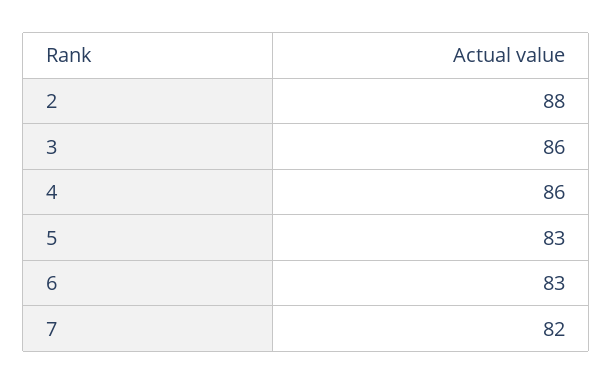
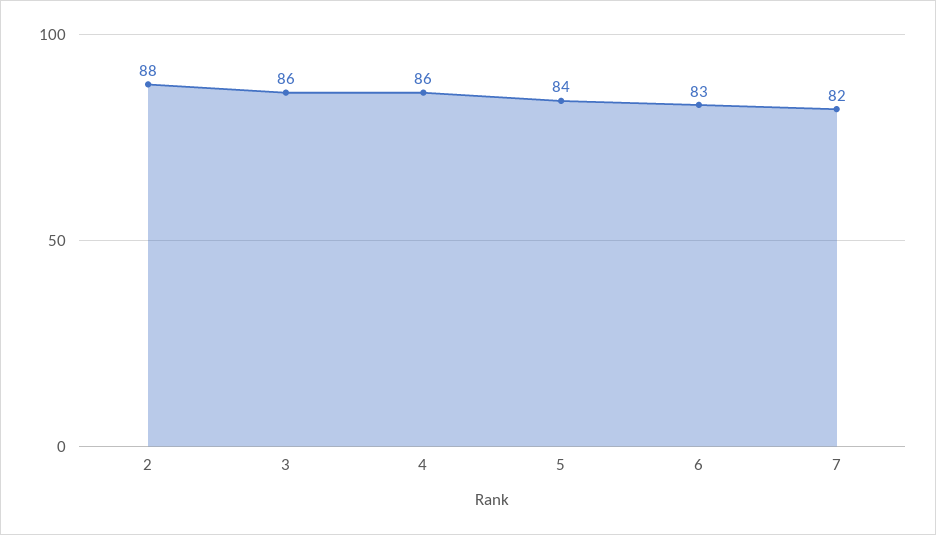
5: 83 -> 84

